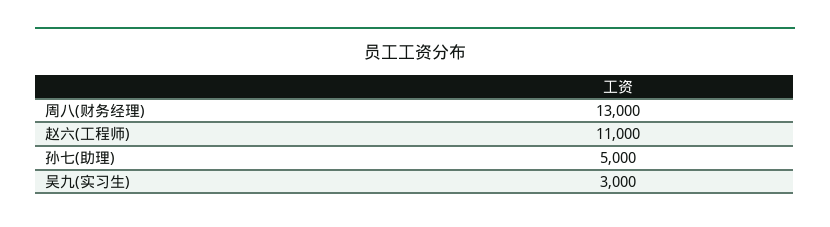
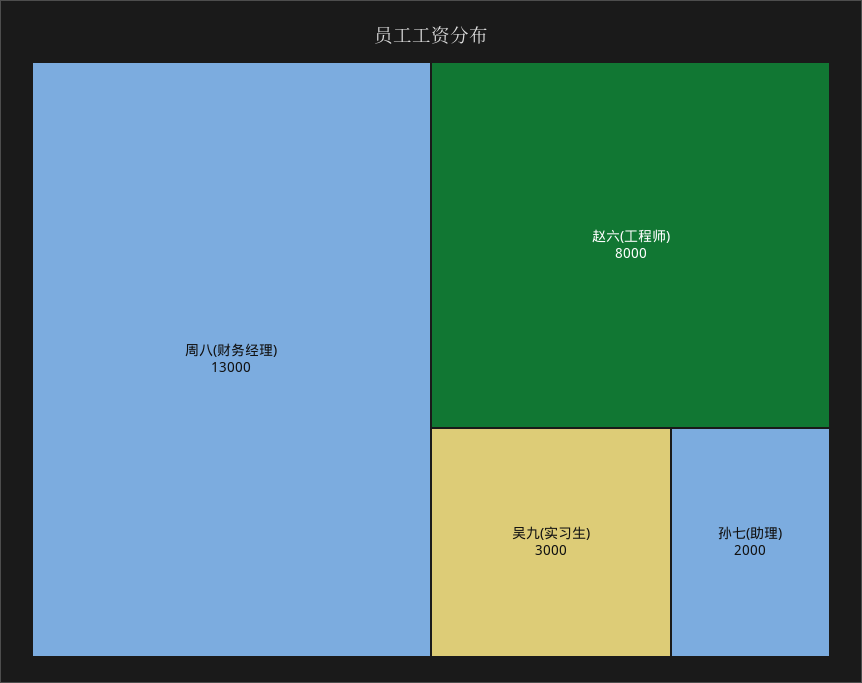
赵六(工程师): 11000 -> 8000
孙七(助理): 5000 -> 2000

